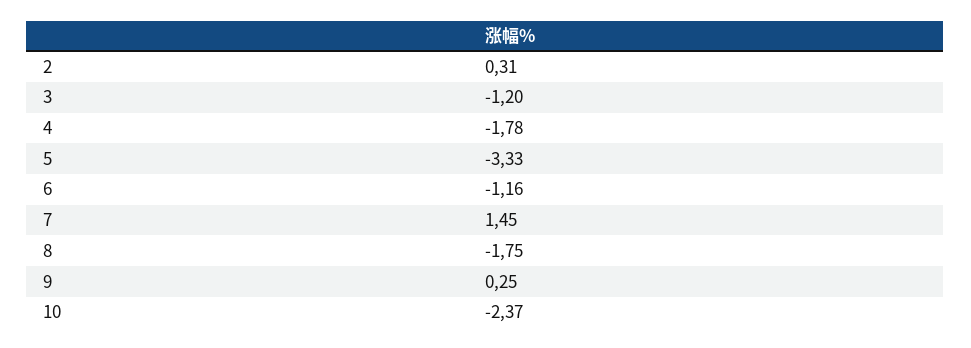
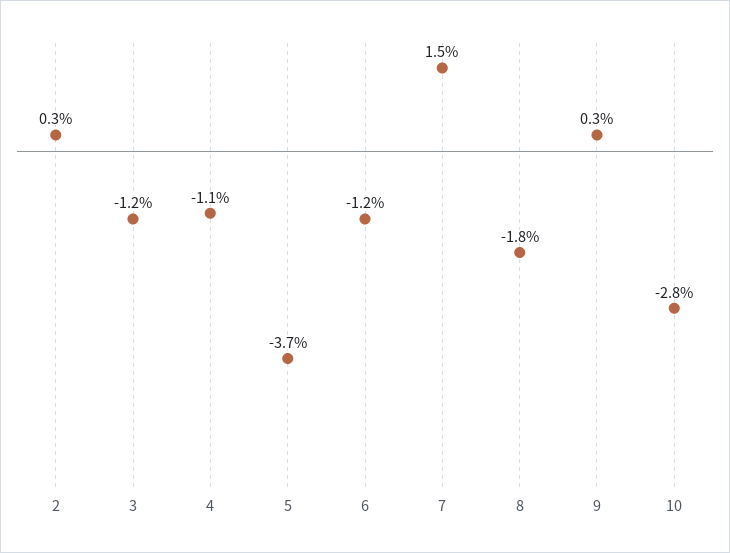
4: -1.78 -> -1.1
5: -3.33 -> -3.7
10: -2.37 -> -2.8

